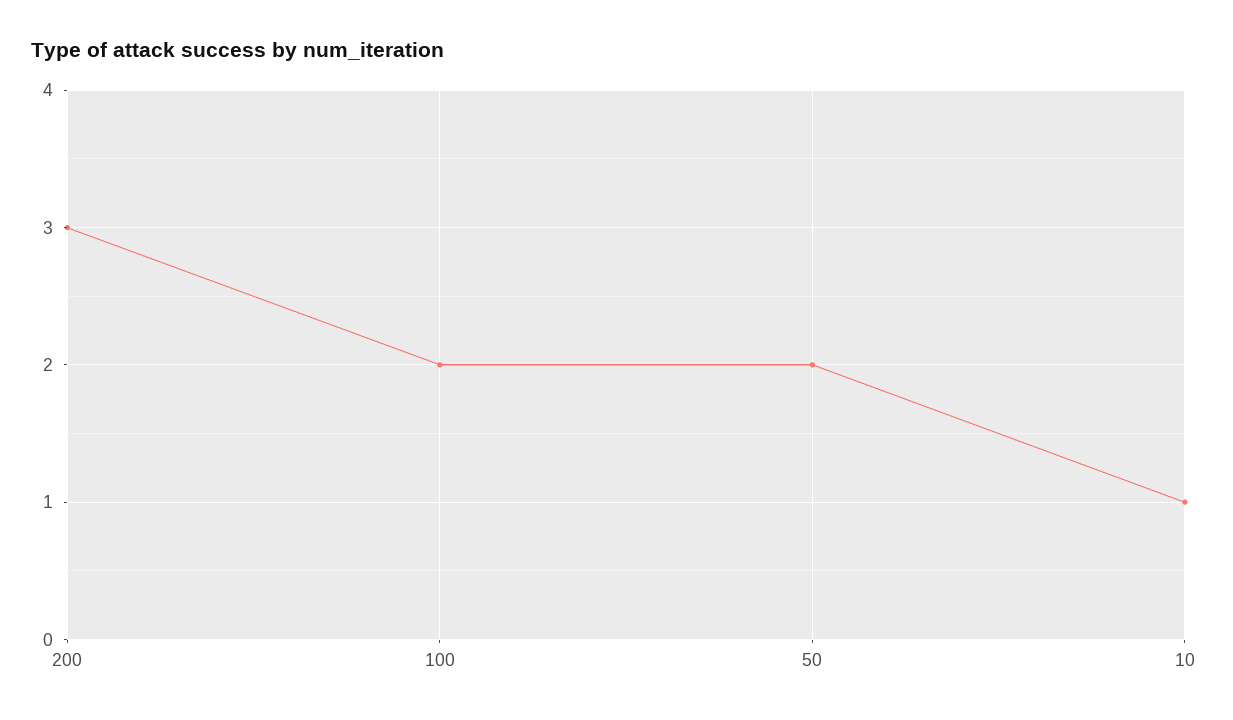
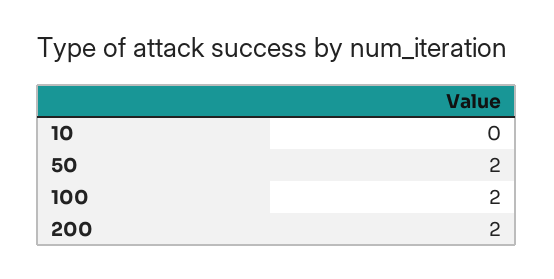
200: 3 -> 2
10: 1 -> 0

